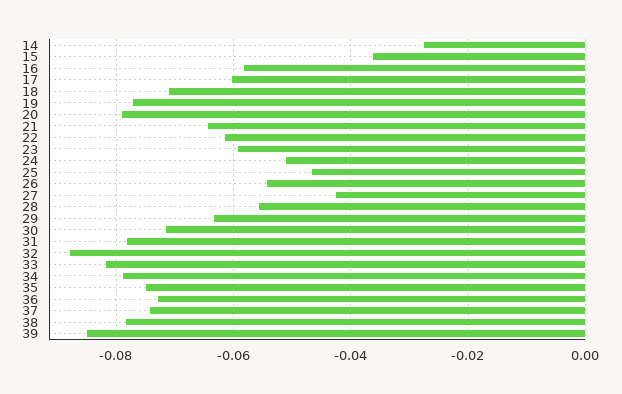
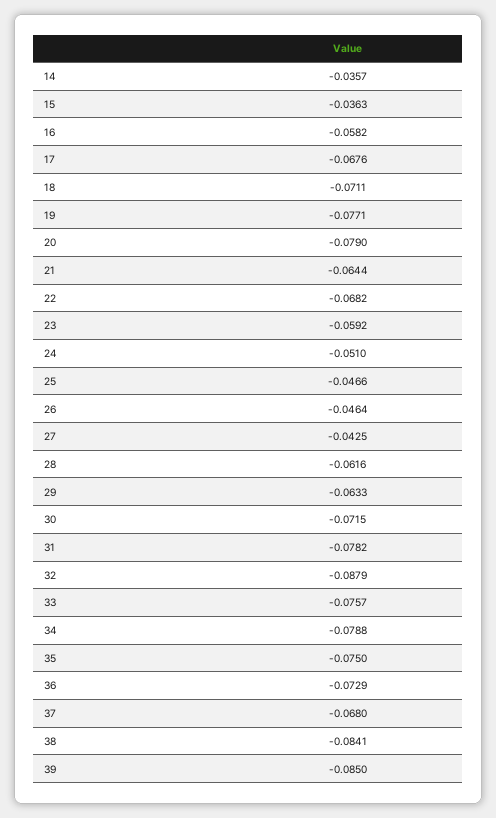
14: -0.028 -> -0.0357
17: -0.06 -> -0.0676
22: -0.062 -> -0.0682
26: -0.054 -> -0.0464
28: -0.056 -> -0.0616
33: -0.082 -> -0.0757
37: -0.074 -> -0.068
38: -0.078 -> -0.0841

